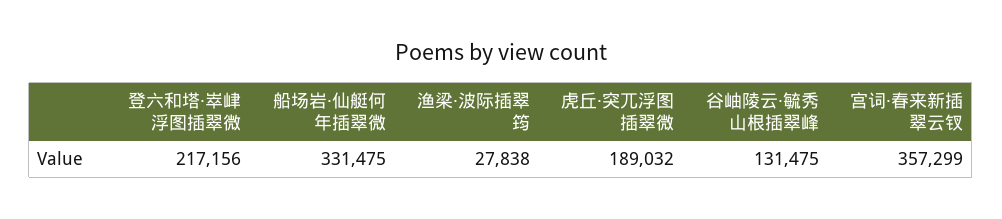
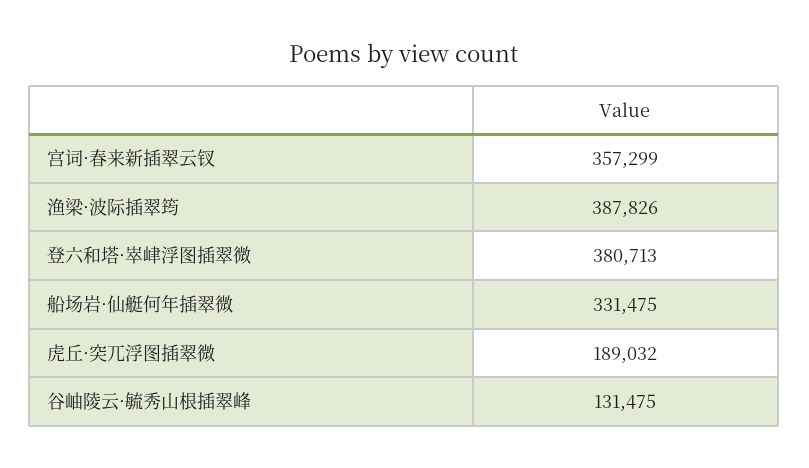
登六和塔·崒峍浮图插翠微: 217156 -> 380713
渔梁·波际插翠筠: 27838 -> 387826

